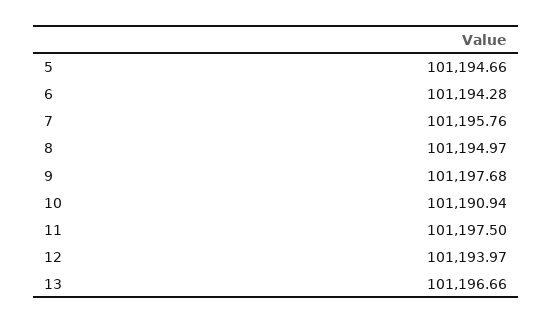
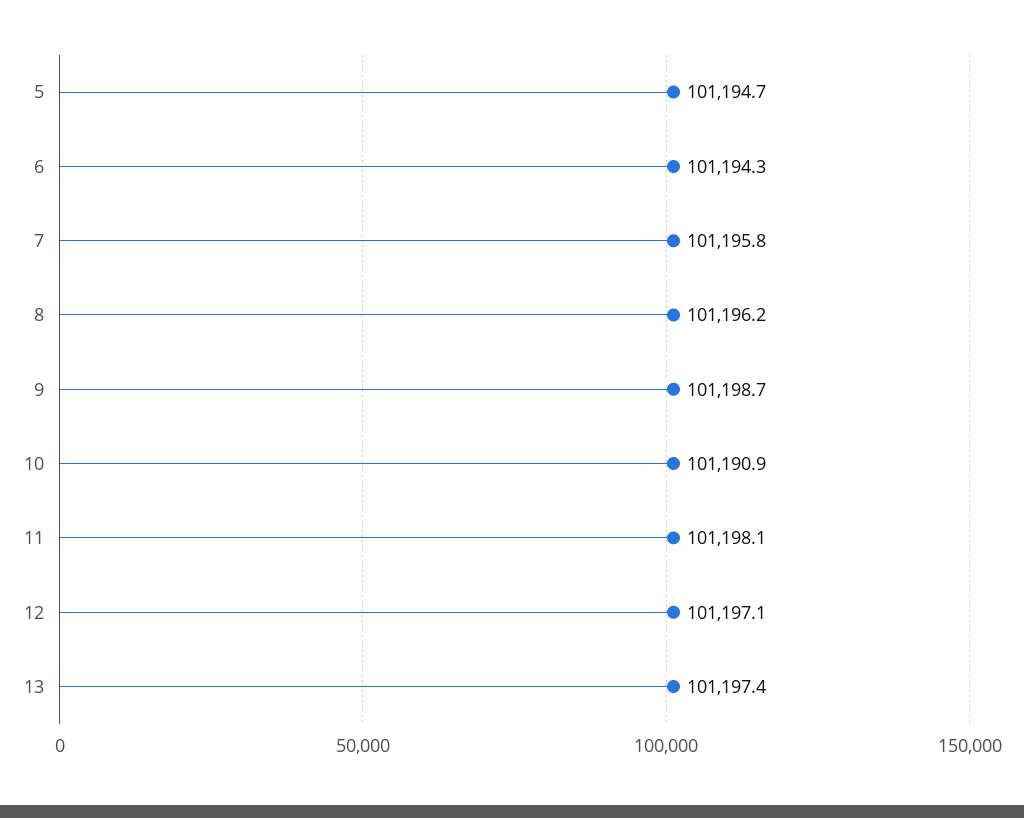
8: 101194.97 -> 101196.2
9: 101197.68 -> 101198.7
11: 101197.5 -> 101198.1
12: 101193.97 -> 101197.1
13: 101196.66 -> 101197.4

